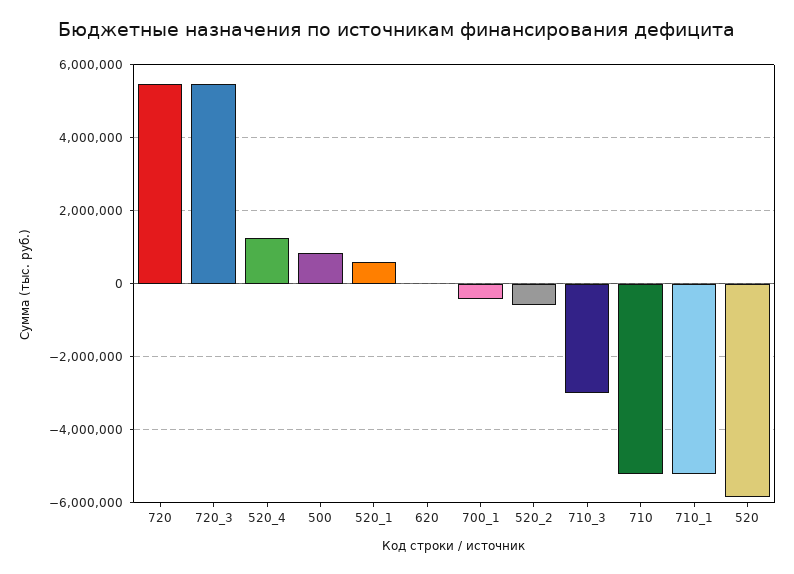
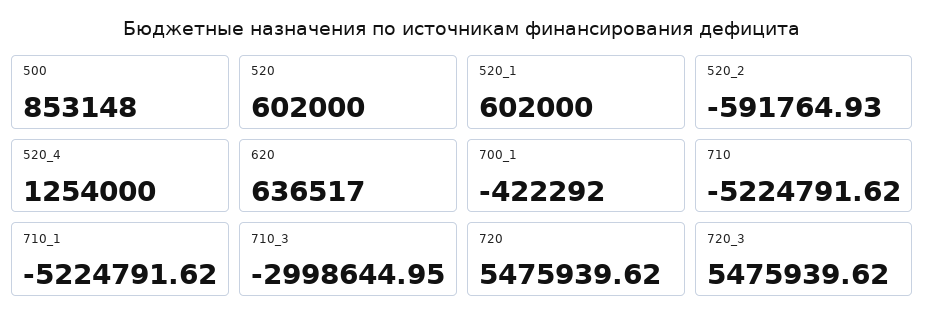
620: 0 -> 636517
520: -5800000 -> 602000

